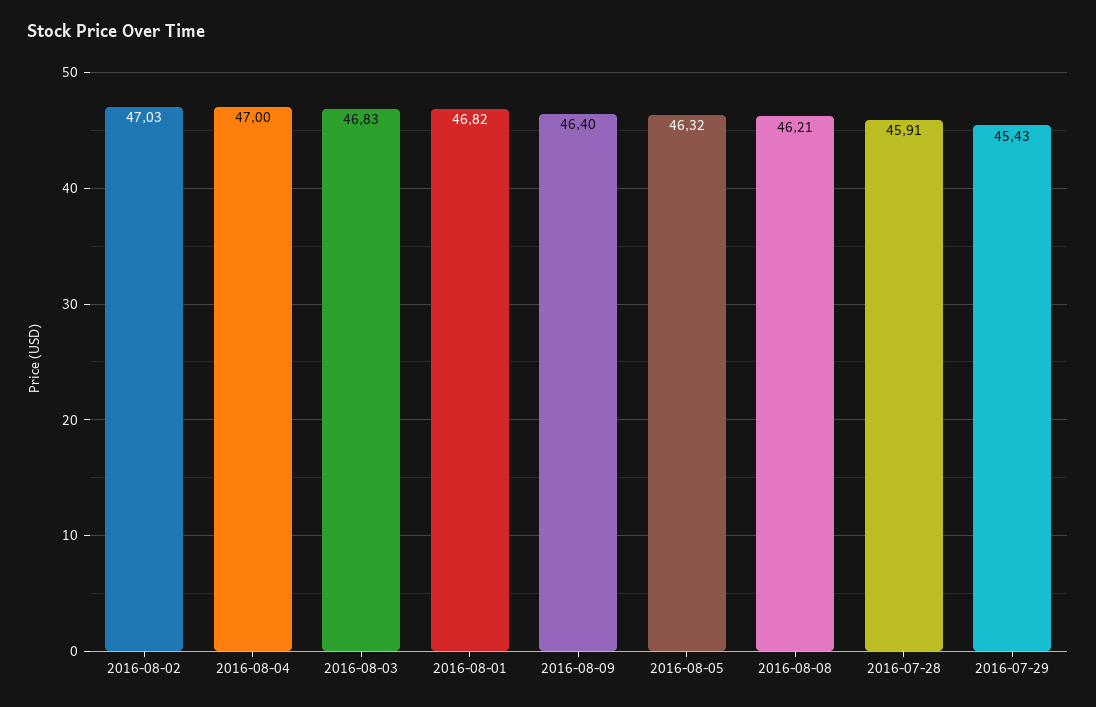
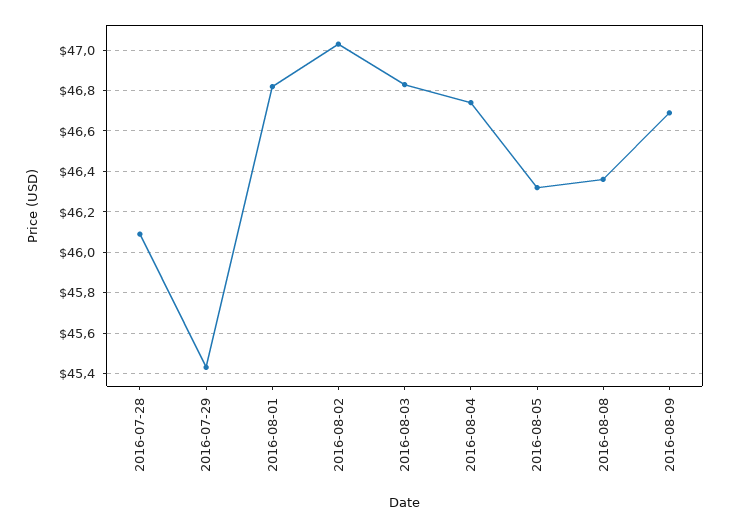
2016-08-04: 47 -> 46.75
2016-08-09: 46.4 -> 46.7
2016-08-08: 46.21 -> 46.35
2016-07-28: 45.91 -> 46.1

